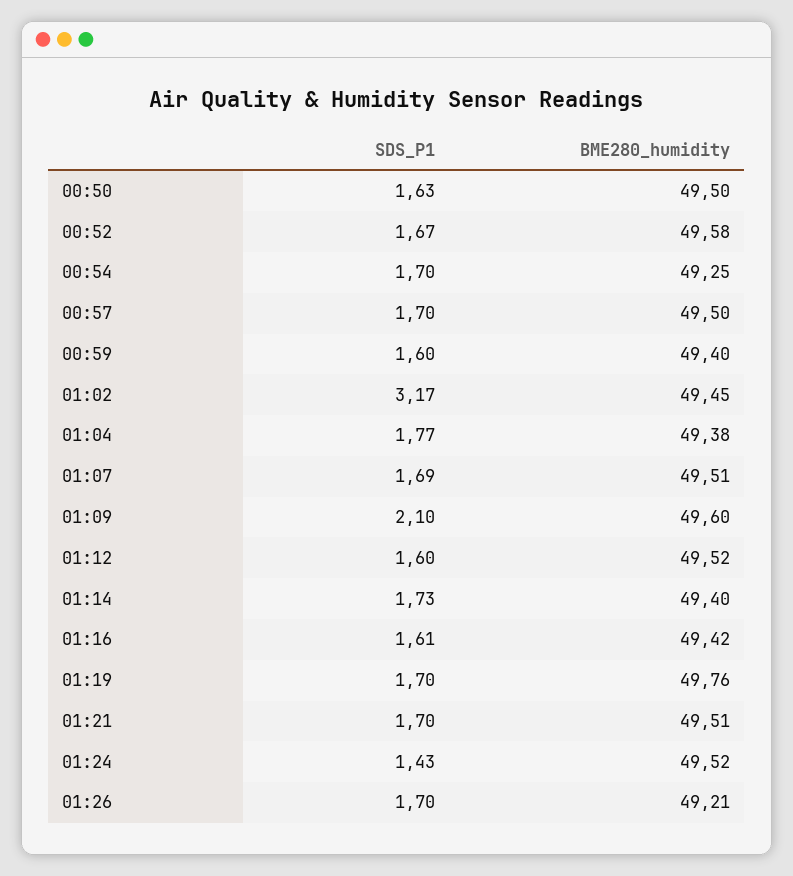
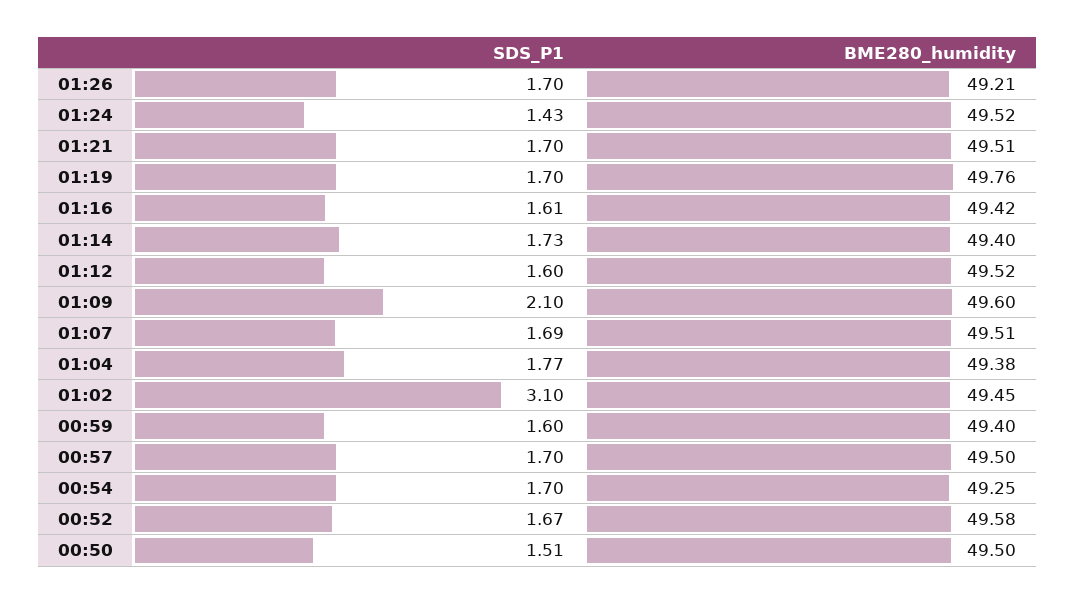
SDS_P1, 00:50: 1.63 -> 1.51
SDS_P1, 01:02: 3.17 -> 3.1

